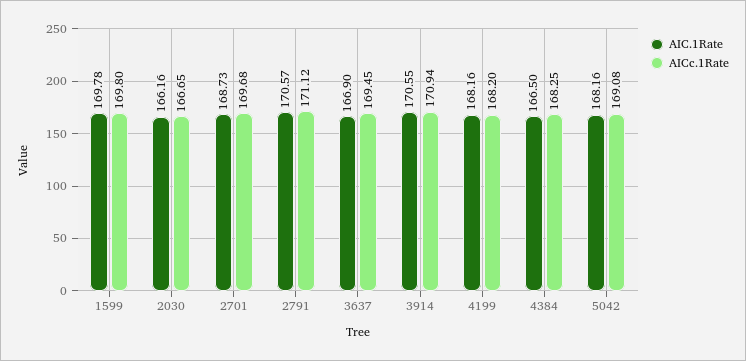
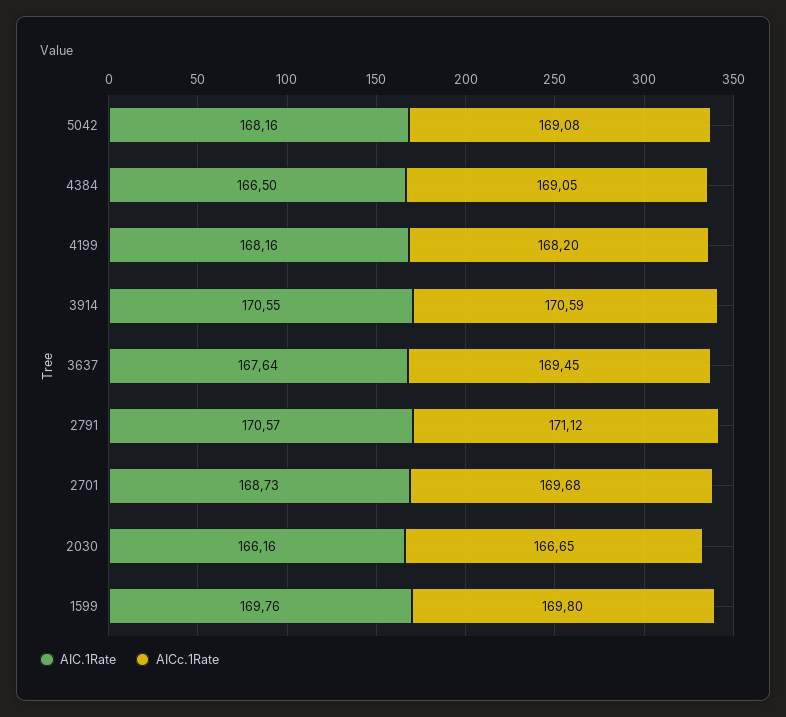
AIC.1Rate, 1599: 169.78 -> 169.76
AIC.1Rate, 3637: 166.9 -> 167.64
AICc.1Rate, 3914: 170.94 -> 170.59
AICc.1Rate, 4384: 168.25 -> 169.05

